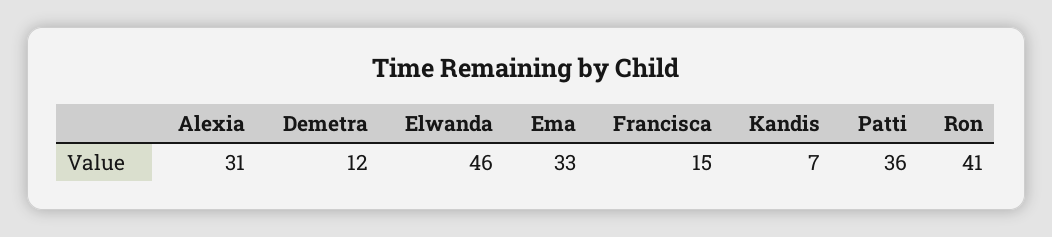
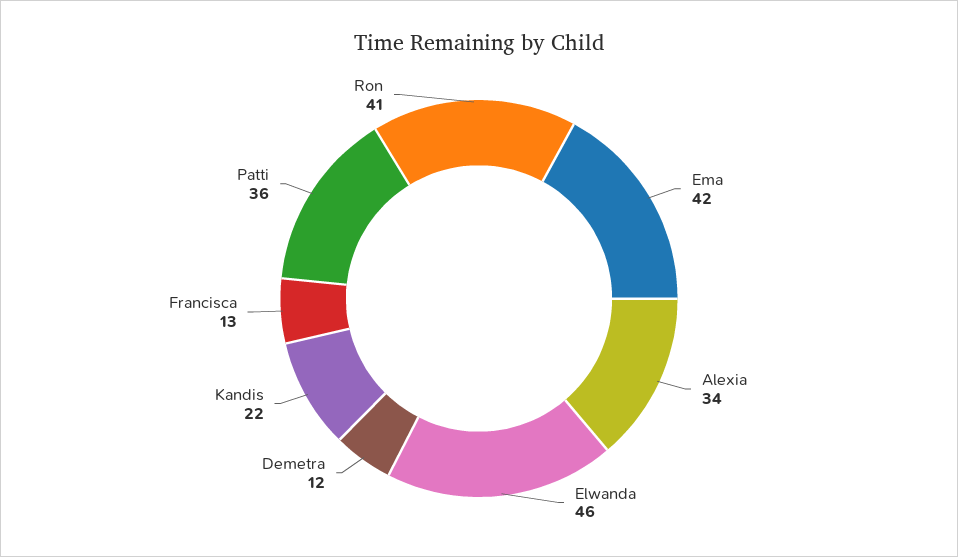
Alexia: 31 -> 34
Ema: 33 -> 42
Francisca: 15 -> 13
Kandis: 7 -> 22

